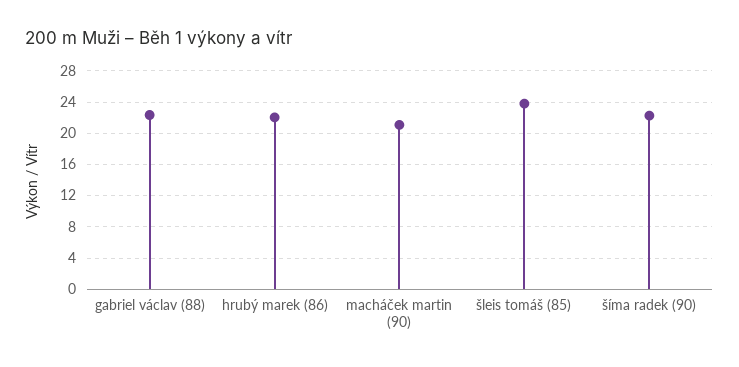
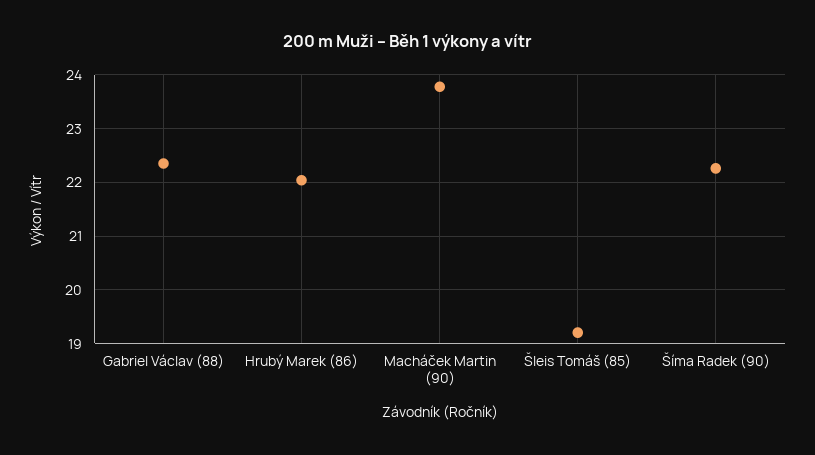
macháček martin (90): 21 -> 23.8
šleis tomáš (85): 24 -> 19.2

